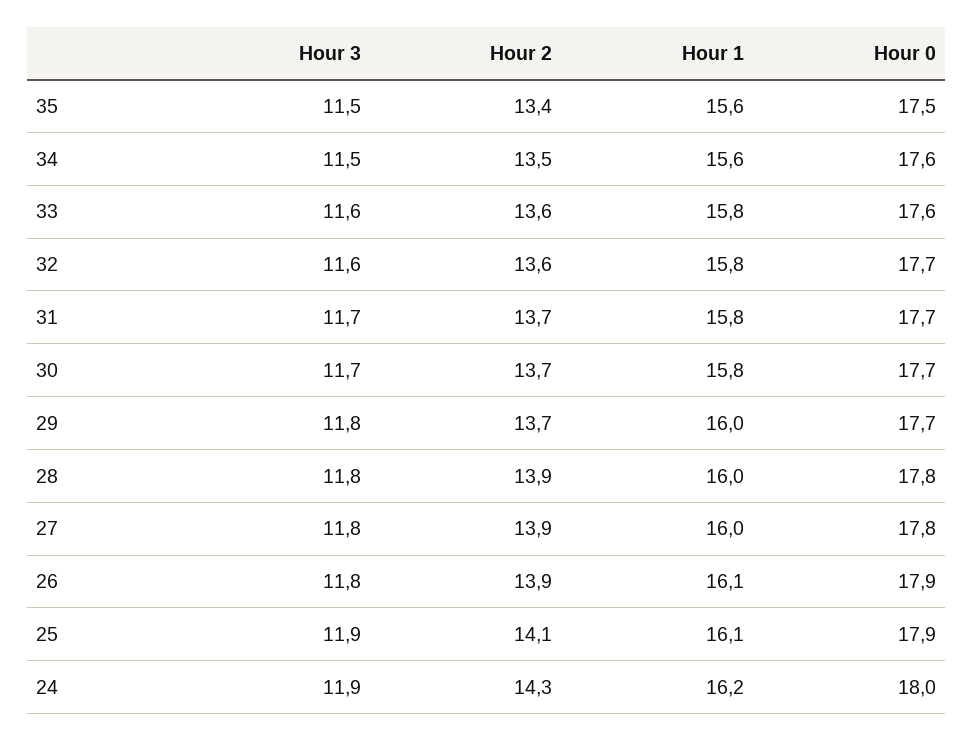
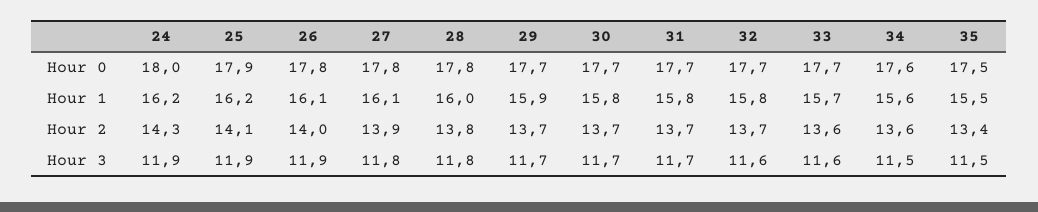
Hour 1, 35: 15.6 -> 15.5
Hour 2, 34: 13.5 -> 13.6
Hour 1, 33: 15.8 -> 15.7
Hour 0, 33: 17.6 -> 17.7
Hour 2, 32: 13.6 -> 13.7
Hour 3, 29: 11.8 -> 11.7
Hour 1, 29: 16 -> 15.9
Hour 2, 28: 13.9 -> 13.8
Hour 1, 27: 16 -> 16.1
Hour 3, 26: 11.8 -> 11.9
Hour 2, 26: 13.9 -> 14
Hour 0, 26: 17.9 -> 17.8
Hour 1, 25: 16.1 -> 16.2

